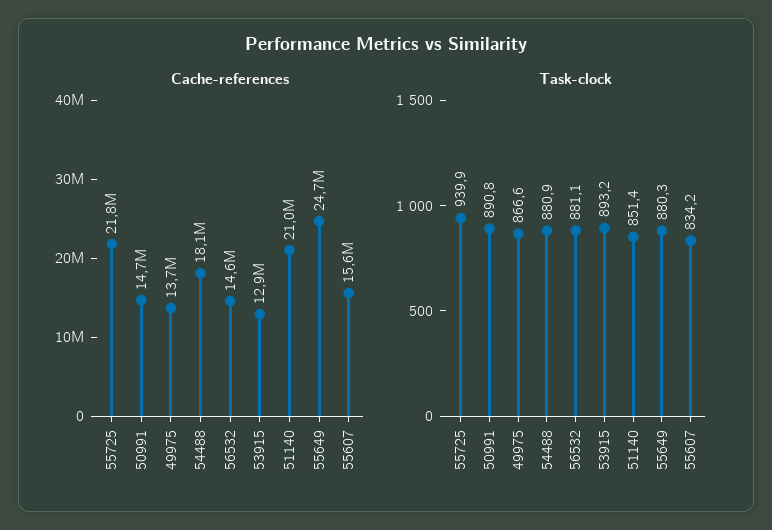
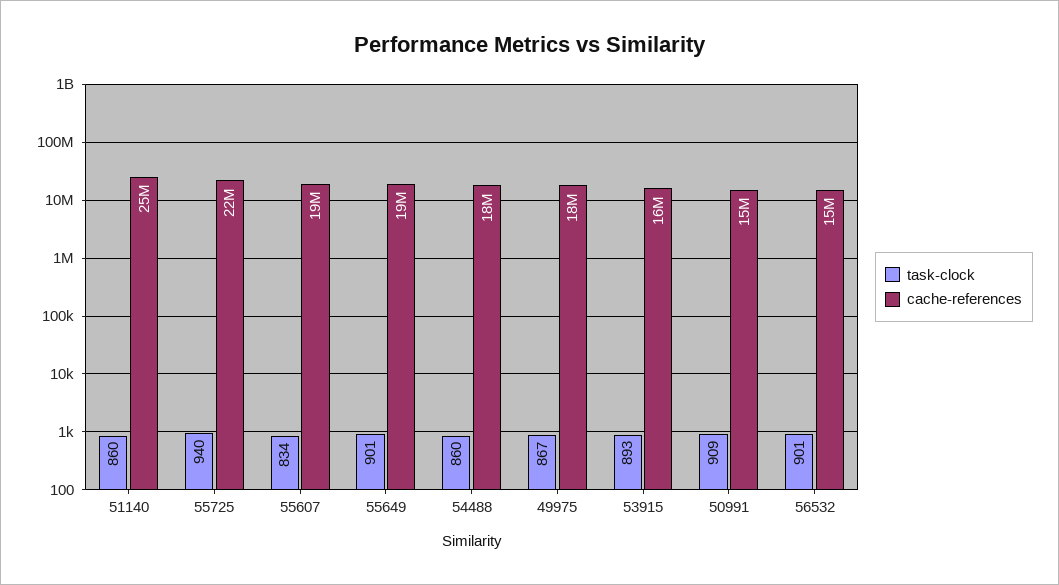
Cache-references, 49975: 13700000 -> 18000000
Cache-references, 53915: 12900000 -> 16000000
Cache-references, 51140: 21000000 -> 25000000
Cache-references, 55649: 24700000 -> 19000000
Cache-references, 55607: 15600000 -> 19000000
Task-clock, 50991: 890.8 -> 909
Task-clock, 54488: 880.9 -> 860
Task-clock, 56532: 881.1 -> 901
Task-clock, 51140: 851.4 -> 860
Task-clock, 55649: 880.3 -> 901

